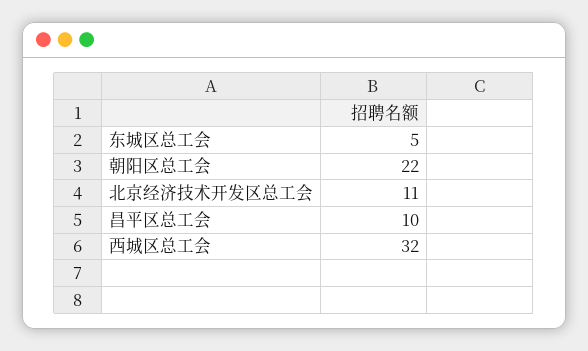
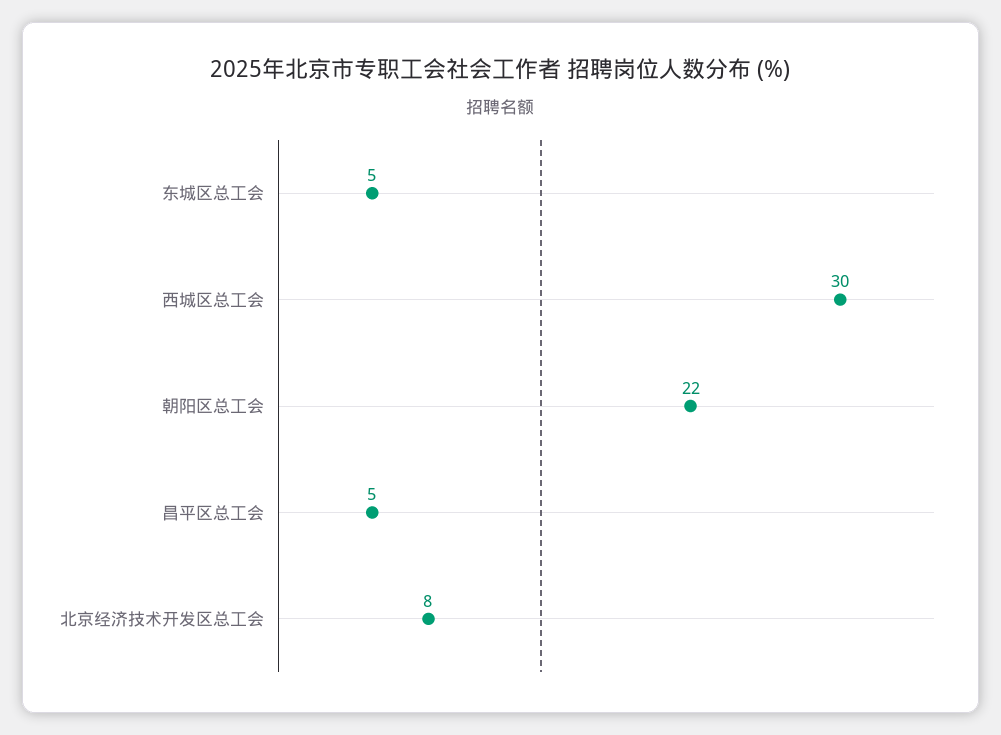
北京经济技术开发区总工会: 11 -> 8
昌平区总工会: 10 -> 5
西城区总工会: 32 -> 30

